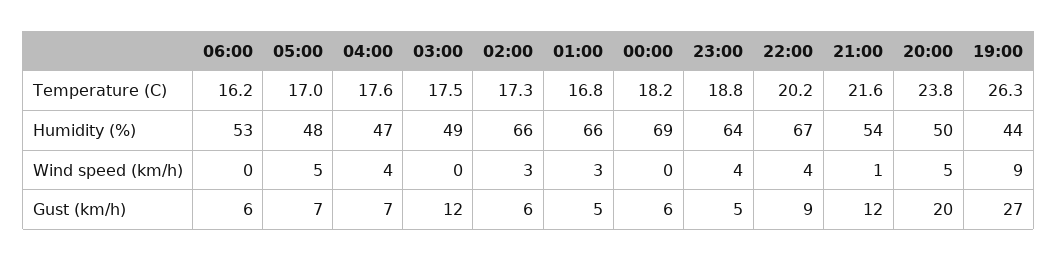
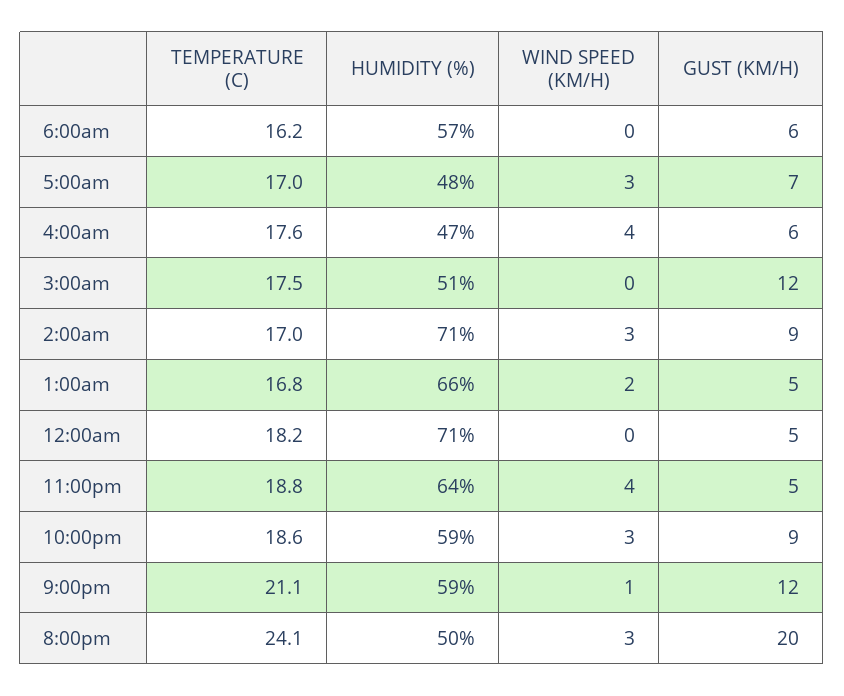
02:00, Temperature (C): 17.3 -> 17
22:00, Temperature (C): 20.2 -> 18.6
21:00, Temperature (C): 21.6 -> 21.1
20:00, Temperature (C): 23.8 -> 24.1
19:00, Temperature (C): 26.3 -> none
06:00, Humidity (%): 53 -> 57
03:00, Humidity (%): 49 -> 51
02:00, Humidity (%): 66 -> 71
00:00, Humidity (%): 69 -> 71
22:00, Humidity (%): 67 -> 59
21:00, Humidity (%): 54 -> 59
19:00, Humidity (%): 44 -> none
05:00, Wind speed (km/h): 5 -> 3
01:00, Wind speed (km/h): 3 -> 2
22:00, Wind speed (km/h): 4 -> 3
20:00, Wind speed (km/h): 5 -> 3
19:00, Wind speed (km/h): 9 -> none
04:00, Gust (km/h): 7 -> 6
02:00, Gust (km/h): 6 -> 9
00:00, Gust (km/h): 6 -> 5
19:00, Gust (km/h): 27 -> none

